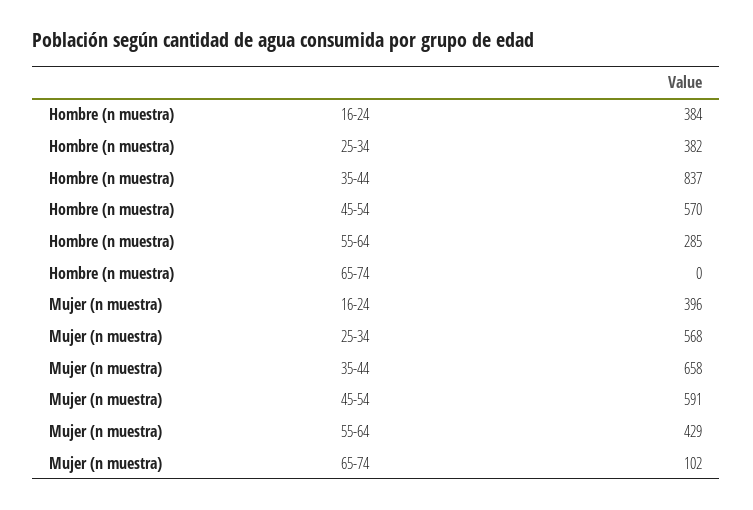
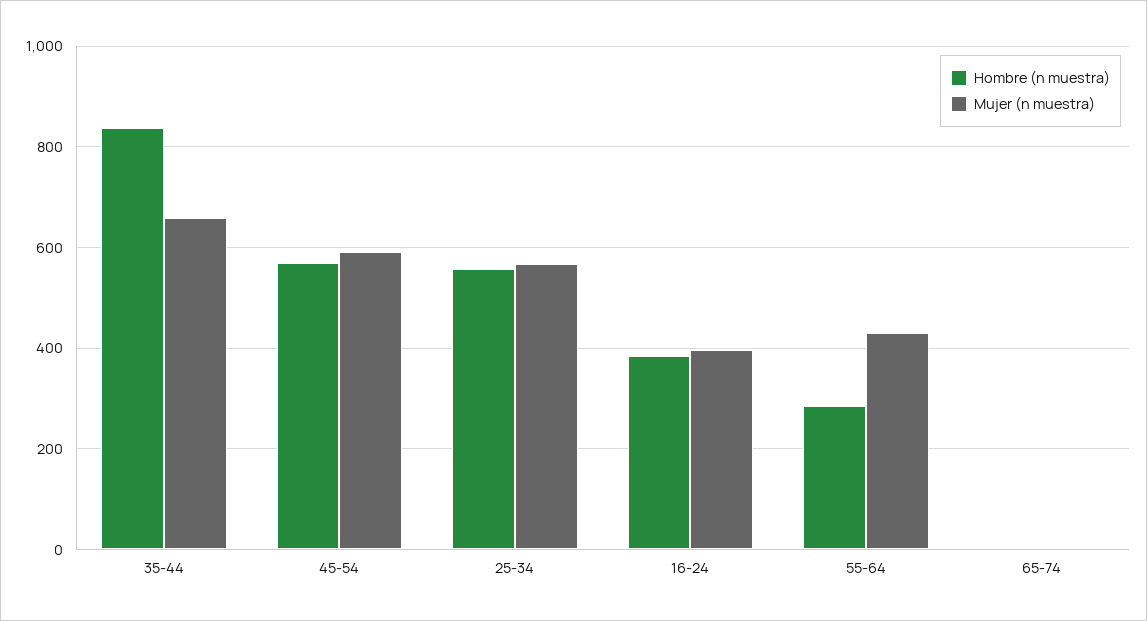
Hombre (n muestra), 25-34: 382 -> 560
Mujer (n muestra), 65-74: 102 -> 0

